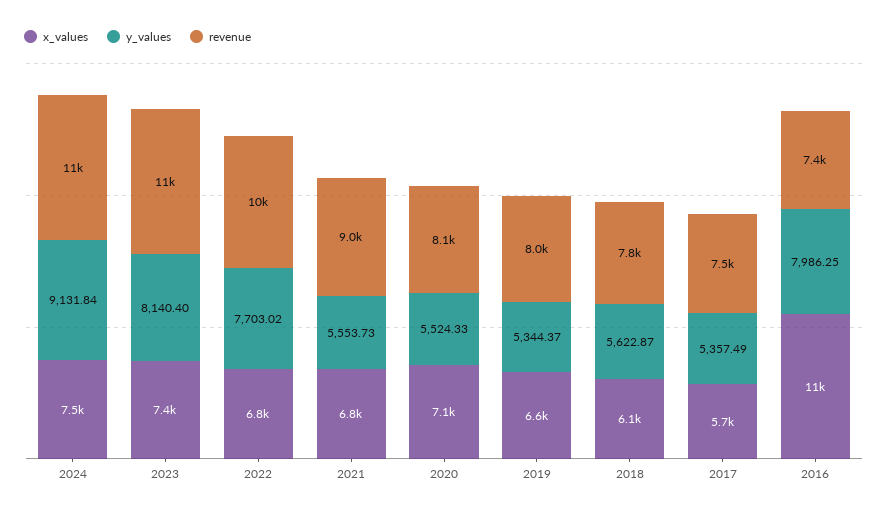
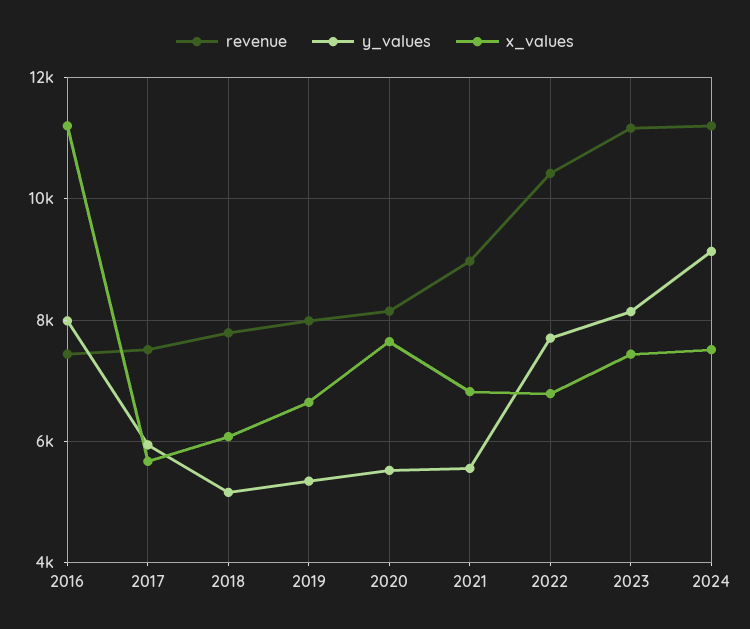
x_values, 2020: 7100 -> 7600
y_values, 2018: 5622.87 -> 5200
y_values, 2017: 5357.49 -> 6000

